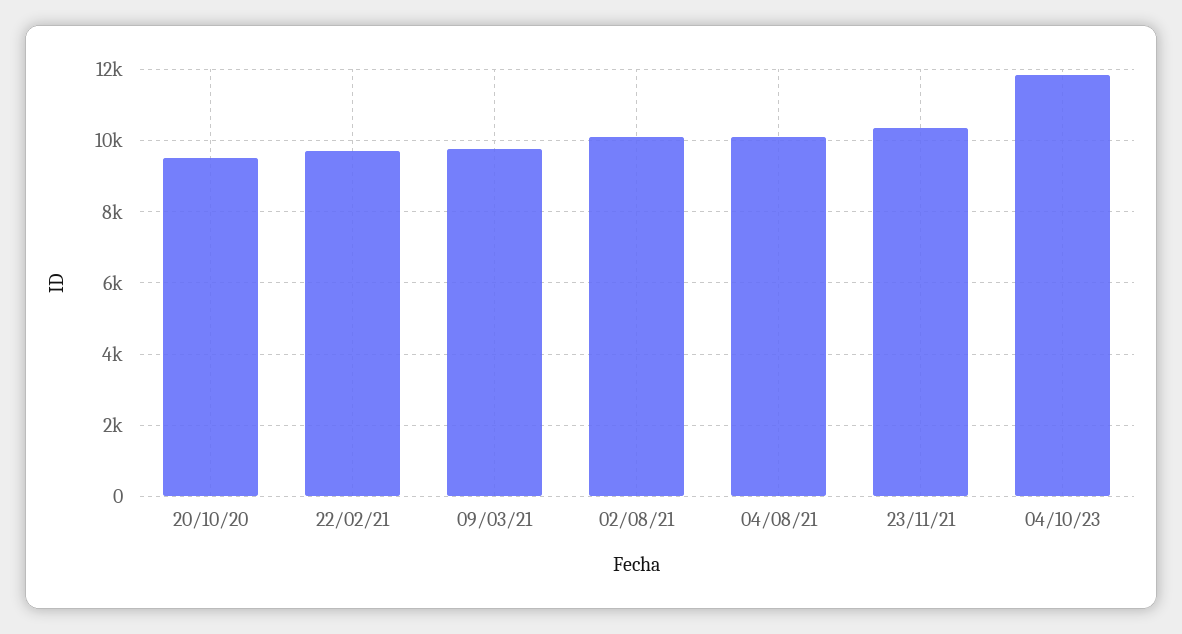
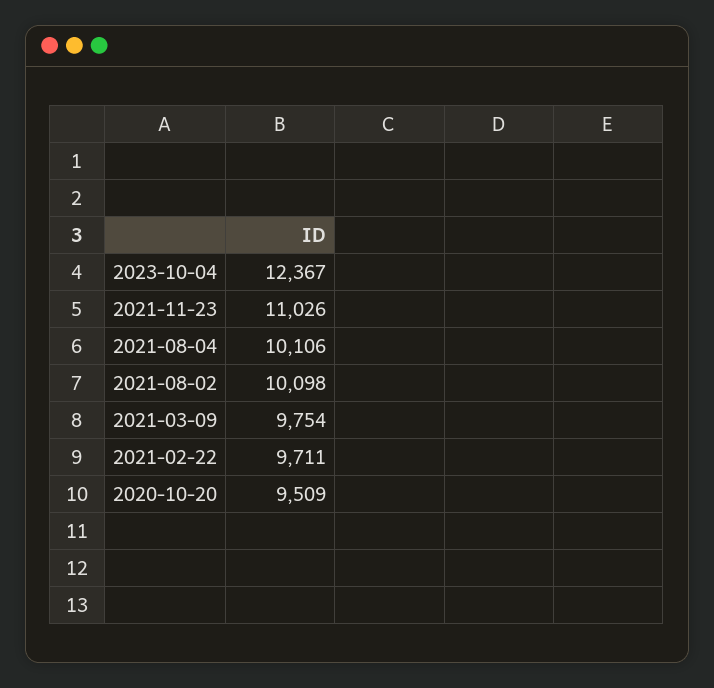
23/11/21: 10400 -> 11026
04/10/23: 11800 -> 12367

